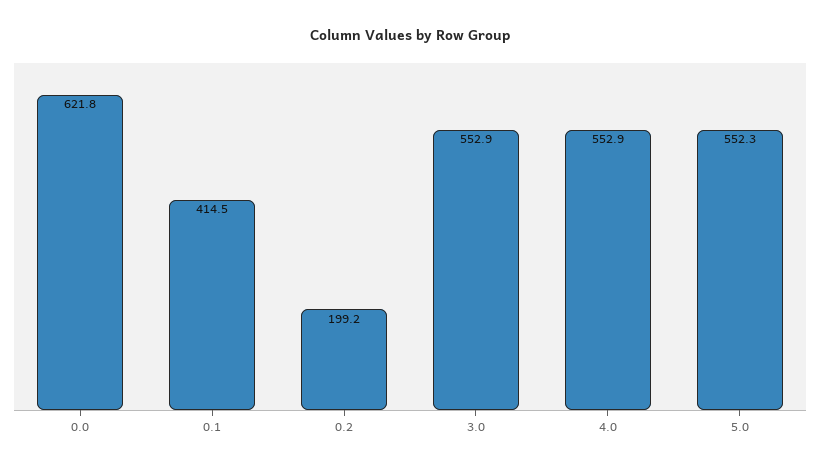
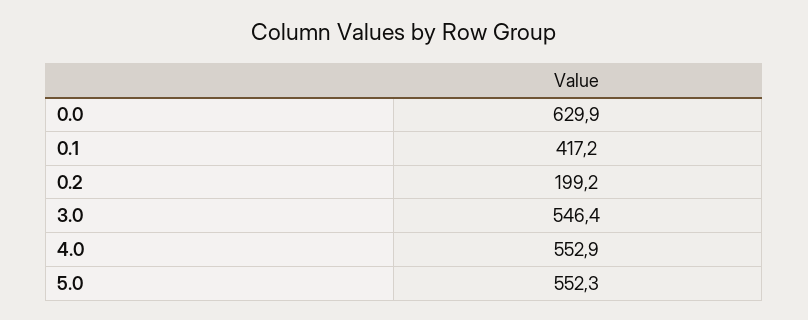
0.0: 621.8 -> 629.9
0.1: 414.5 -> 417.2
3.0: 552.9 -> 546.4

